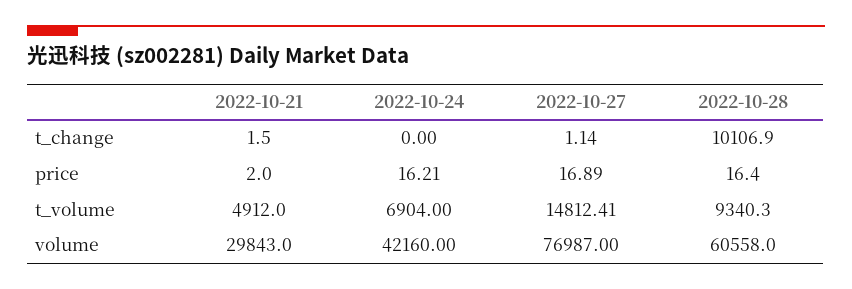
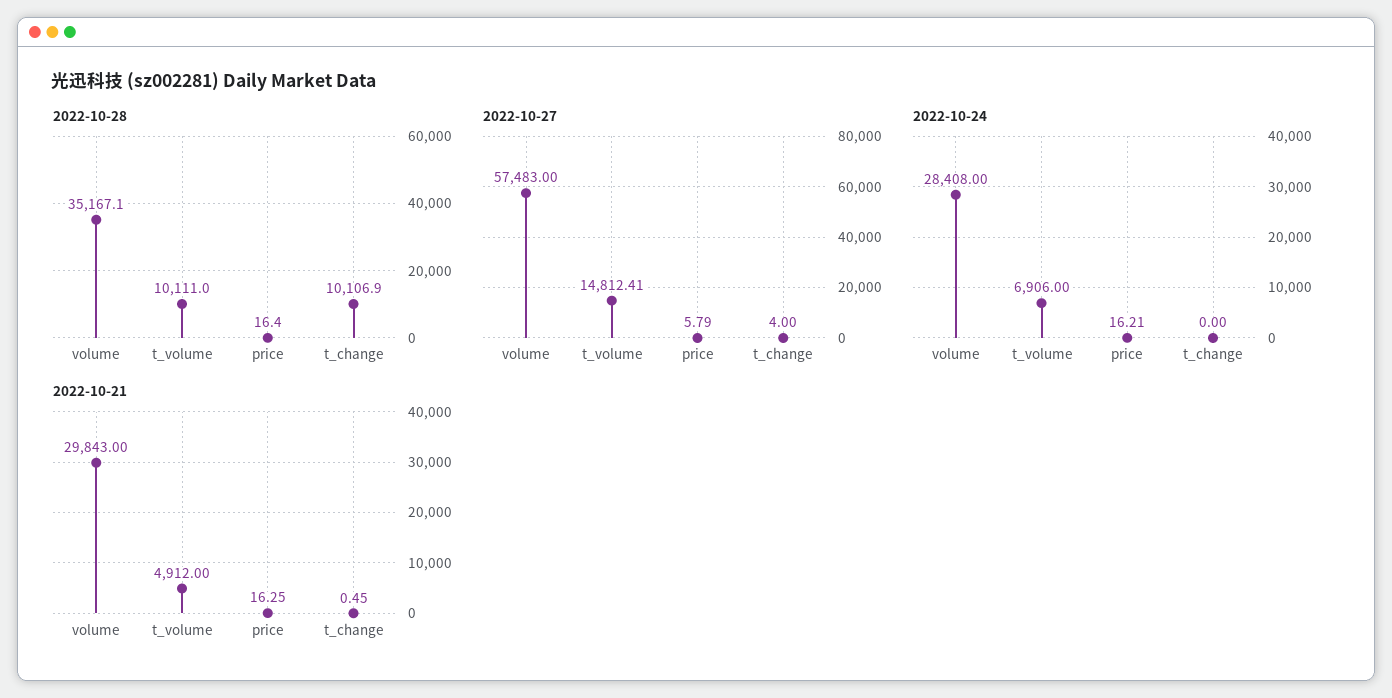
2022-10-21, t_change: 1.5 -> 0.45
2022-10-27, t_change: 1.14 -> 4
2022-10-21, price: 2 -> 16.25
2022-10-27, price: 16.89 -> 5.79
2022-10-24, t_volume: 6904 -> 6906
2022-10-28, t_volume: 9340.3 -> 10111
2022-10-24, volume: 42160 -> 28408
2022-10-27, volume: 76987 -> 57483
2022-10-28, volume: 60558 -> 35167.1

